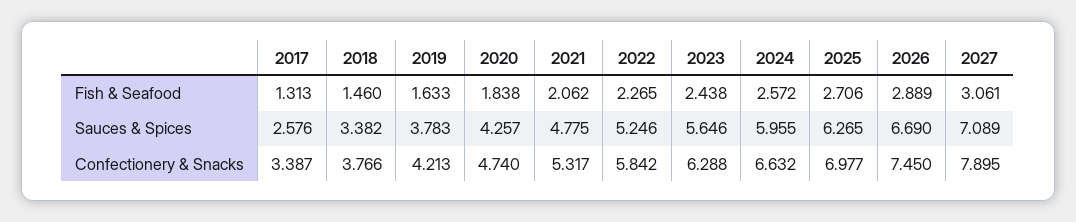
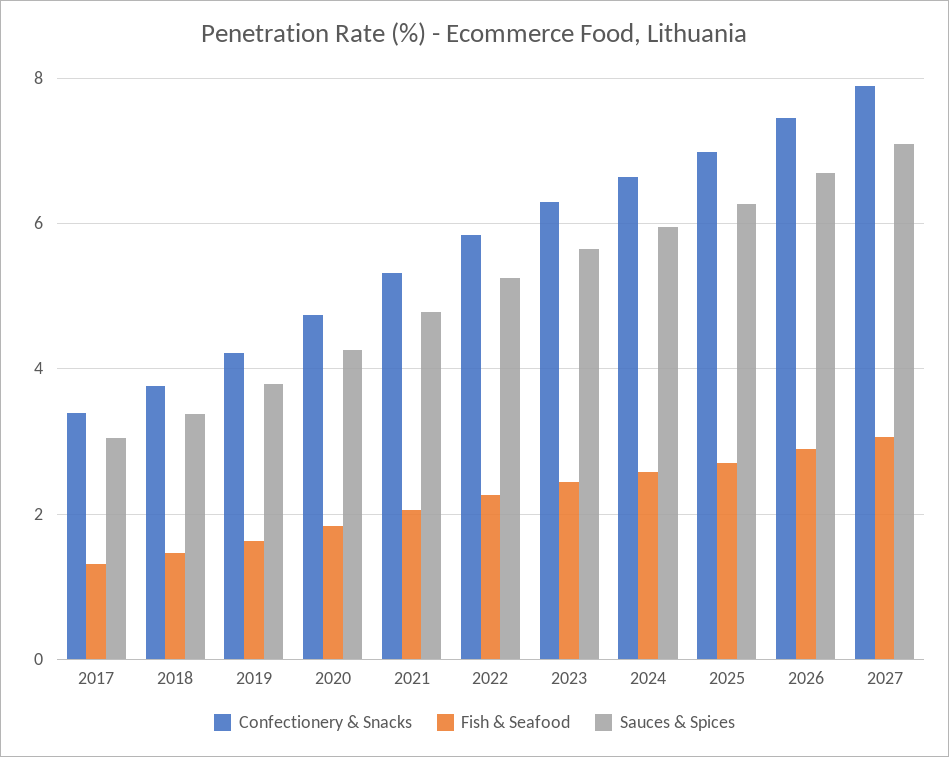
Sauces & Spices, 2017: 2.576 -> 3

